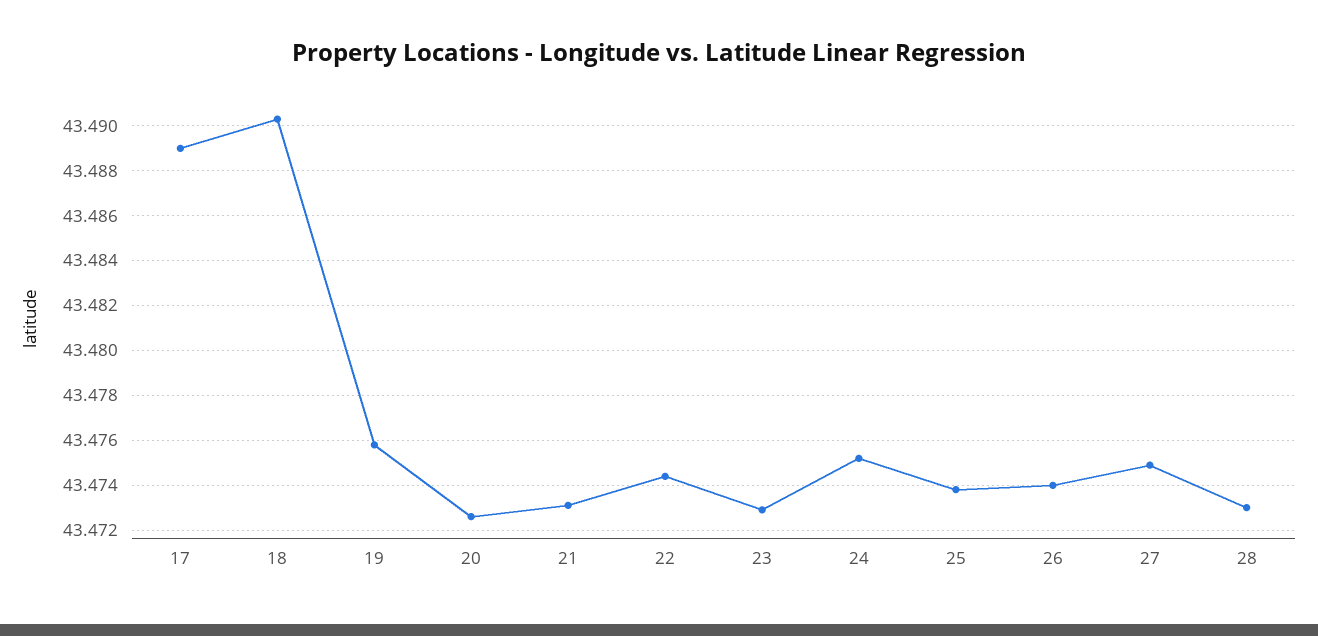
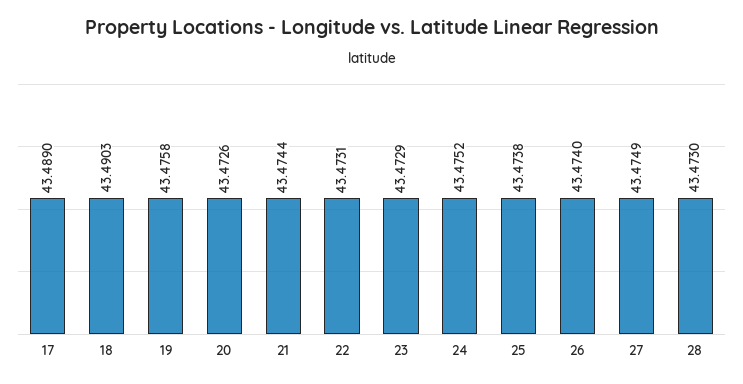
21: 43.473 -> 43.4744
22: 43.4745 -> 43.4731

